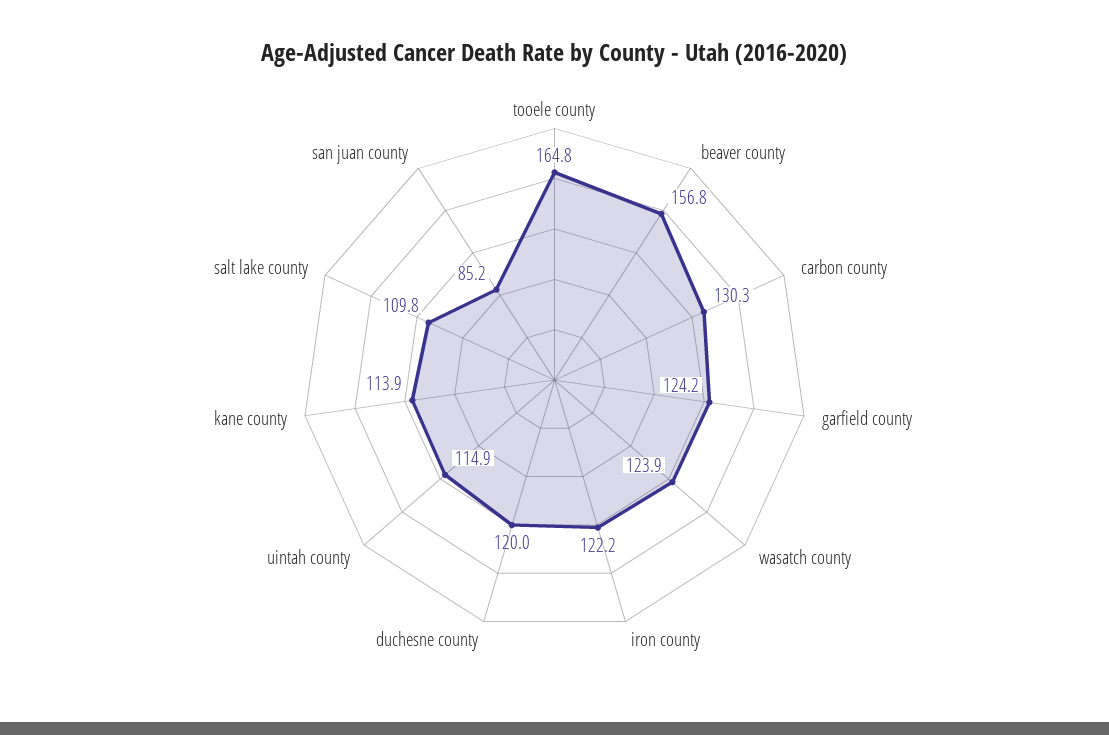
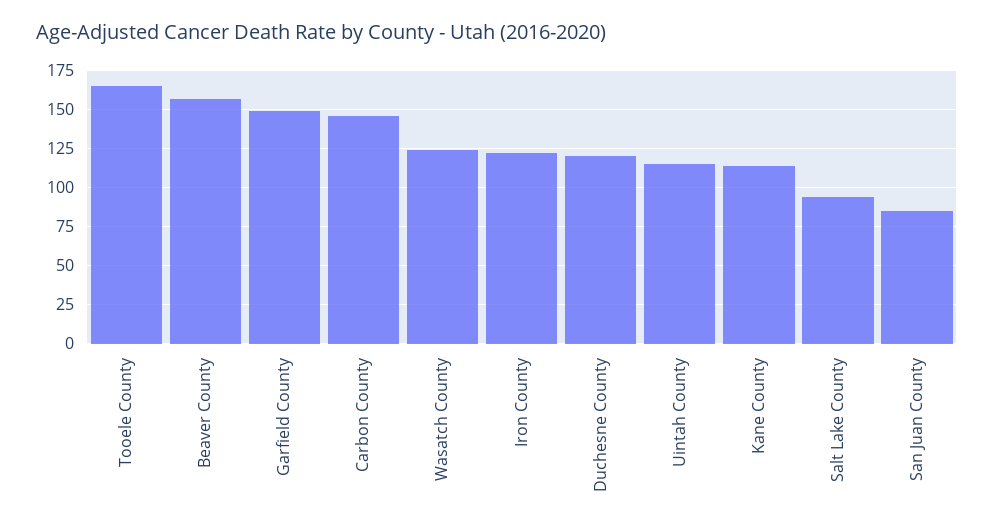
carbon county: 130.3 -> 145
garfield county: 124.2 -> 150
salt lake county: 109.8 -> 95

